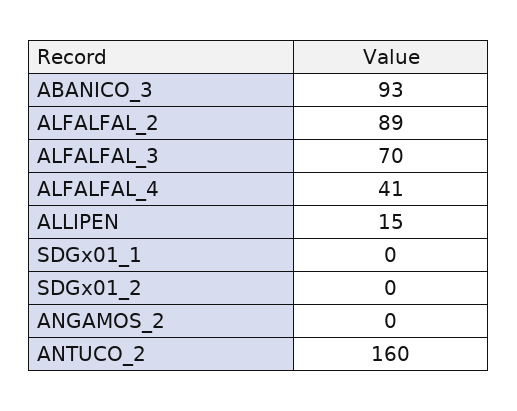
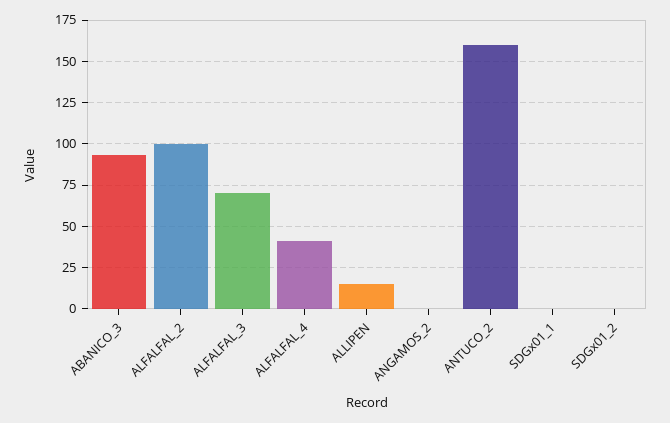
ALFALFAL_2: 89 -> 100

